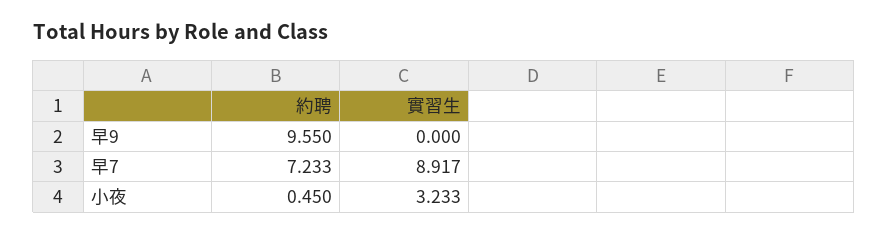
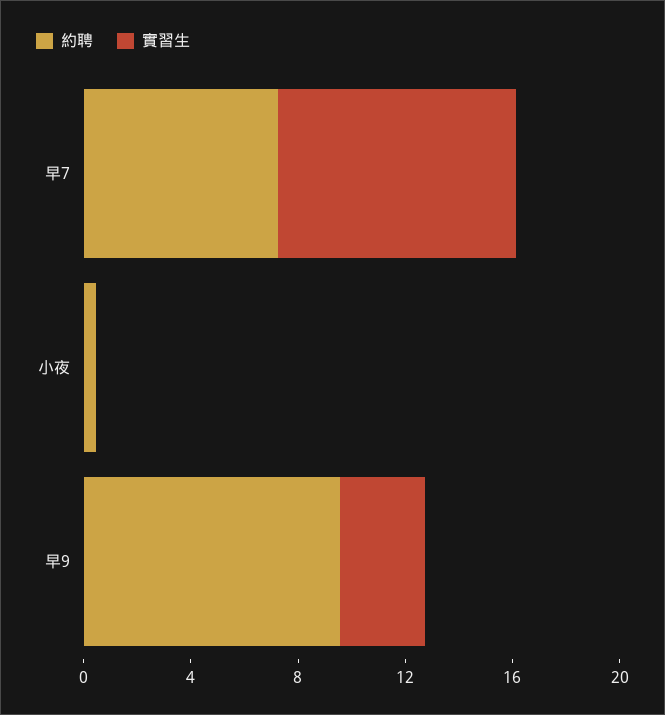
實習生, 早9: 0 -> 3
實習生, 小夜: 3.233 -> 0

